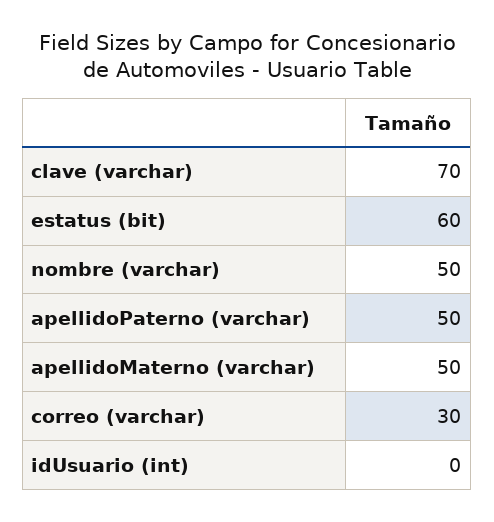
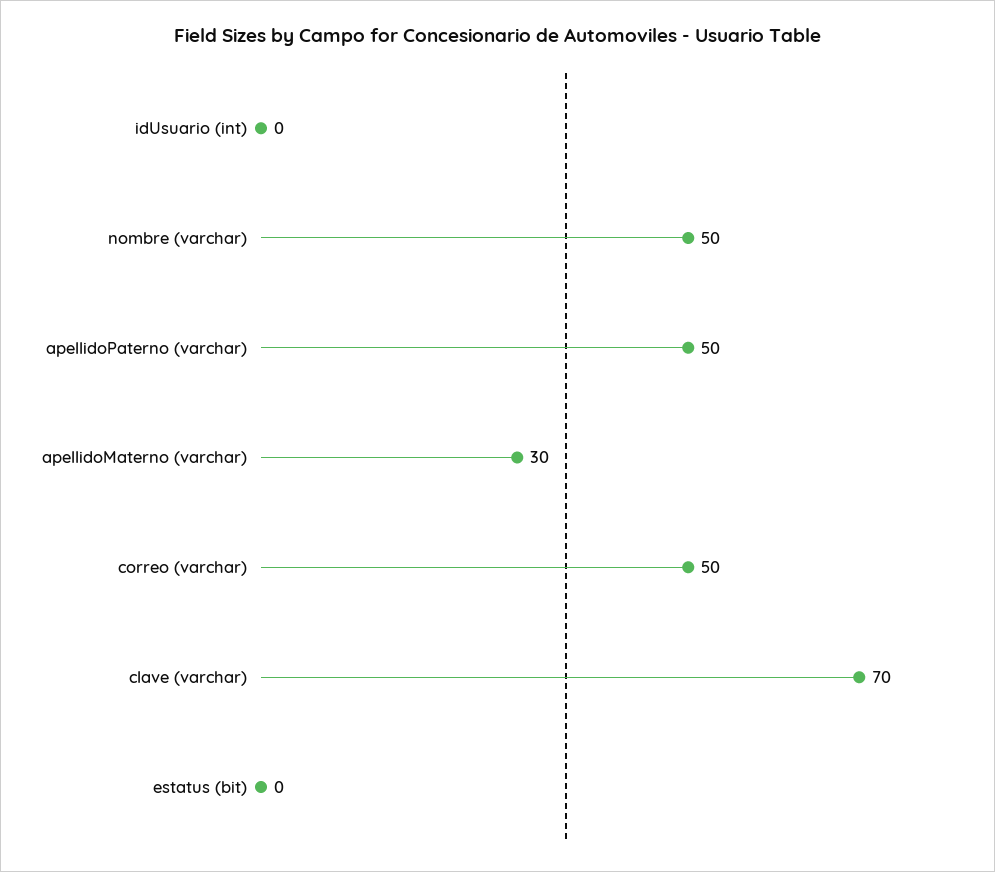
estatus (bit): 60 -> 0
apellidoMaterno (varchar): 50 -> 30
correo (varchar): 30 -> 50

